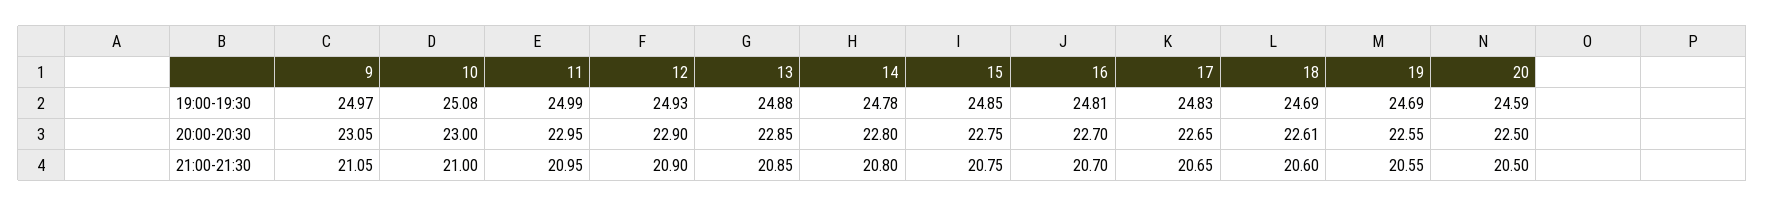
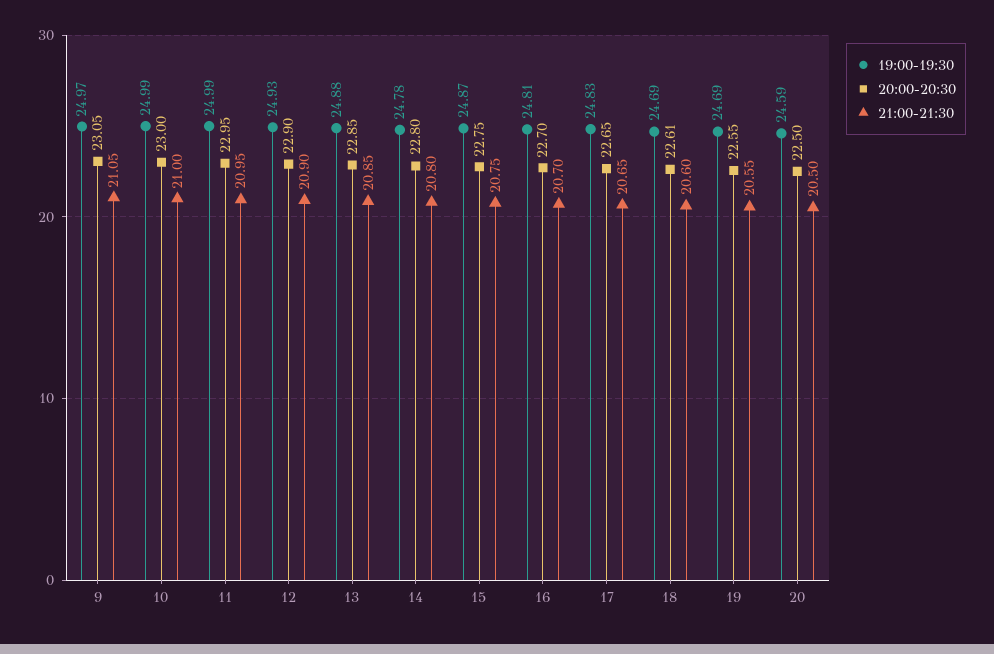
19:00-19:30, 10: 25.08 -> 24.99
19:00-19:30, 15: 24.85 -> 24.87

